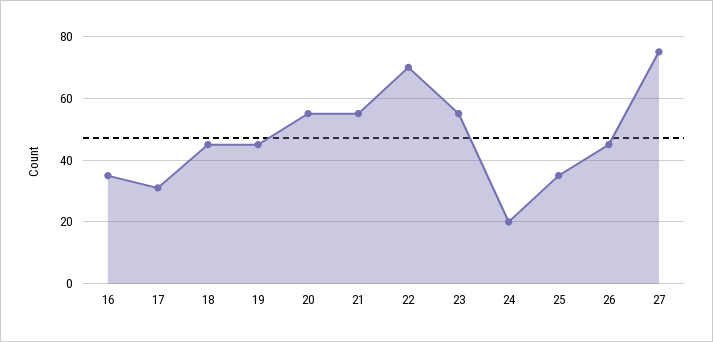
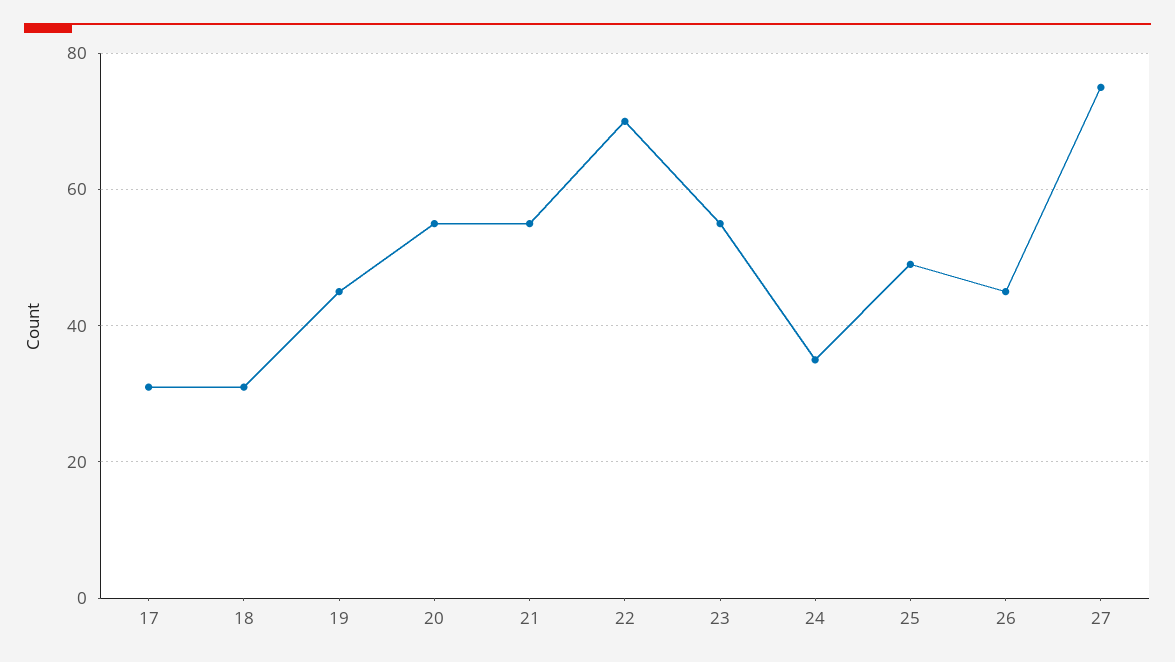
16: 35 -> none
18: 45 -> 30
24: 20 -> 35
25: 35 -> 50

